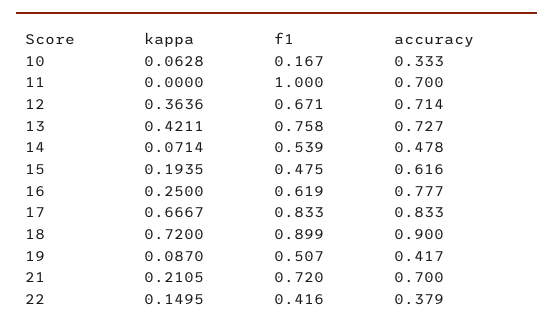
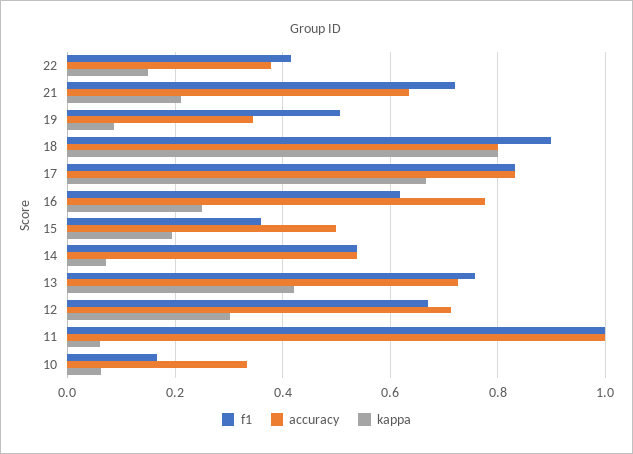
kappa, 11: 0 -> 0.06
accuracy, 11: 0.7 -> 1
kappa, 12: 0.3636 -> 0.3
accuracy, 14: 0.478 -> 0.54
f1, 15: 0.475 -> 0.36
accuracy, 15: 0.616 -> 0.5
kappa, 18: 0.72 -> 0.8
accuracy, 18: 0.9 -> 0.8
accuracy, 19: 0.417 -> 0.34
accuracy, 21: 0.7 -> 0.64

